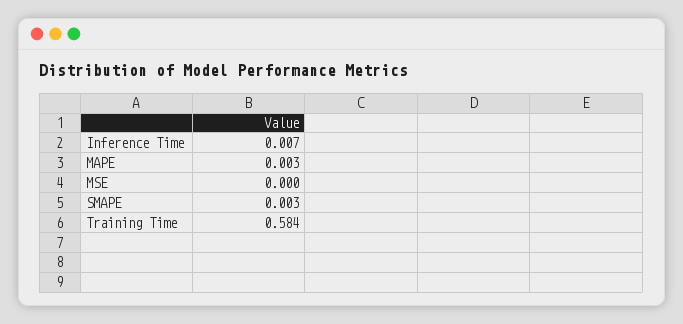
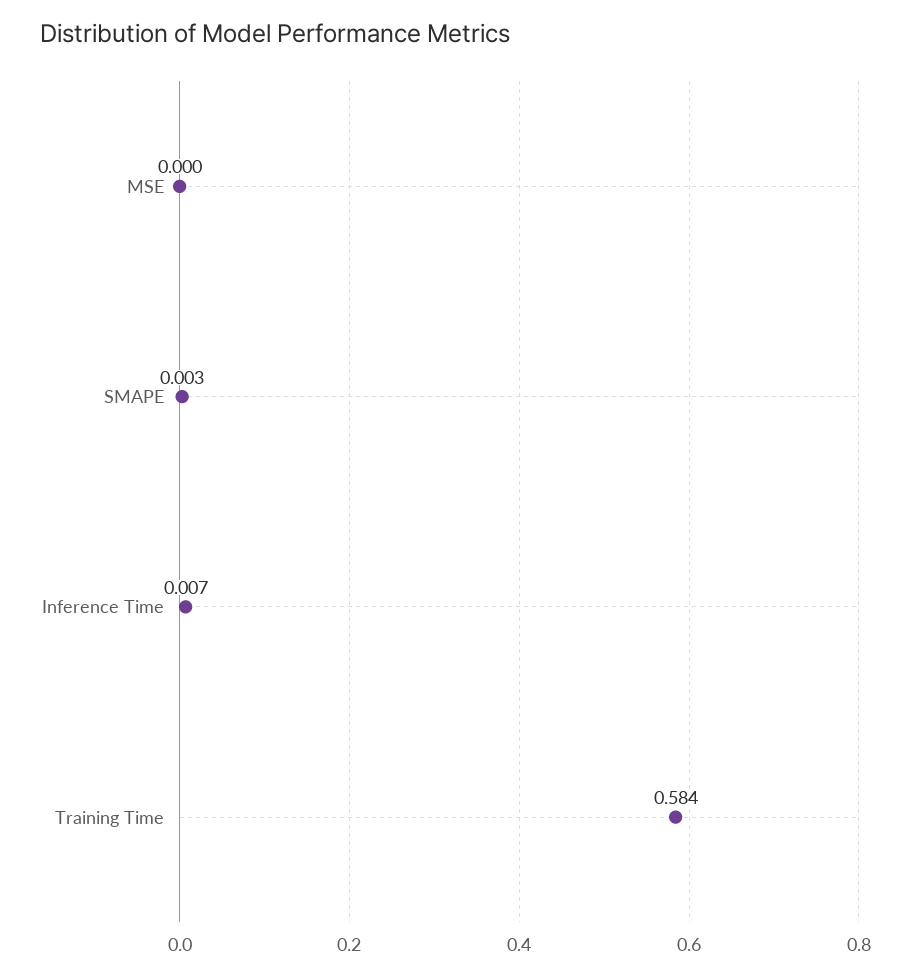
MAPE: 0.003 -> none

